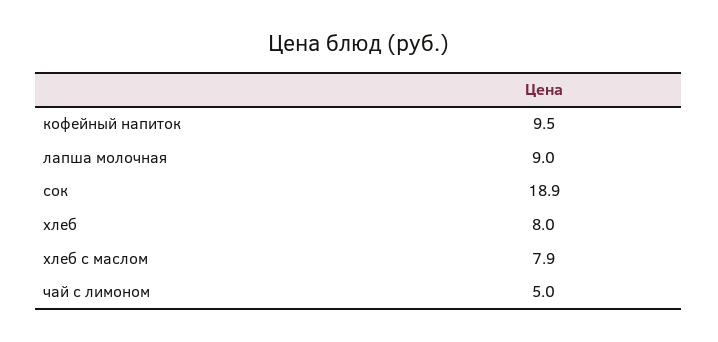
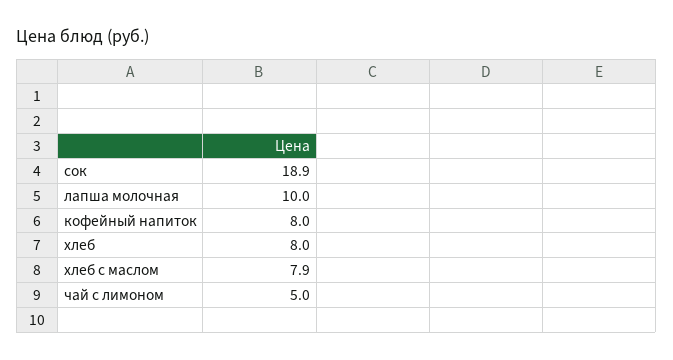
кофейный напиток: 9.5 -> 8
лапша молочная: 9 -> 10

